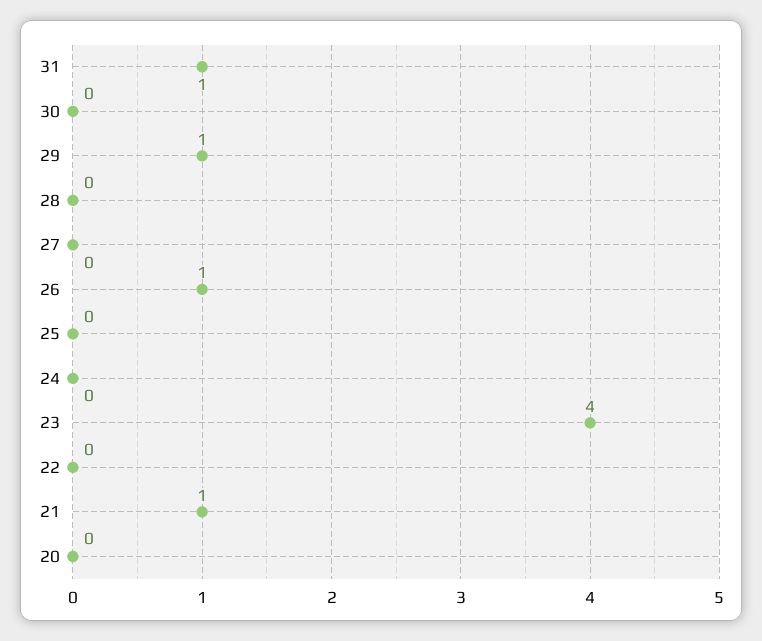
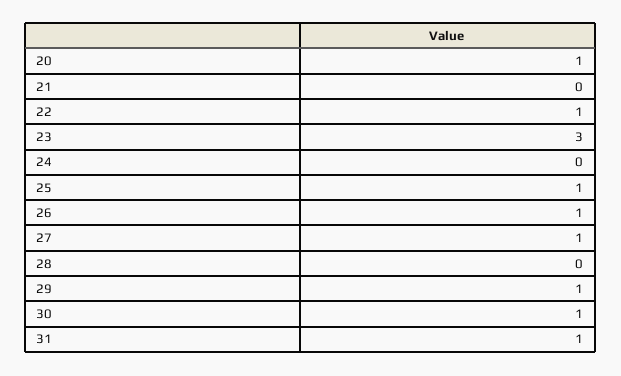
30: 0 -> 1
27: 0 -> 1
25: 0 -> 1
23: 4 -> 3
22: 0 -> 1
21: 1 -> 0
20: 0 -> 1

